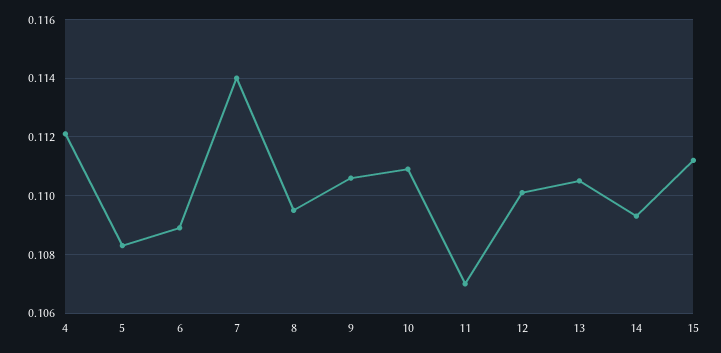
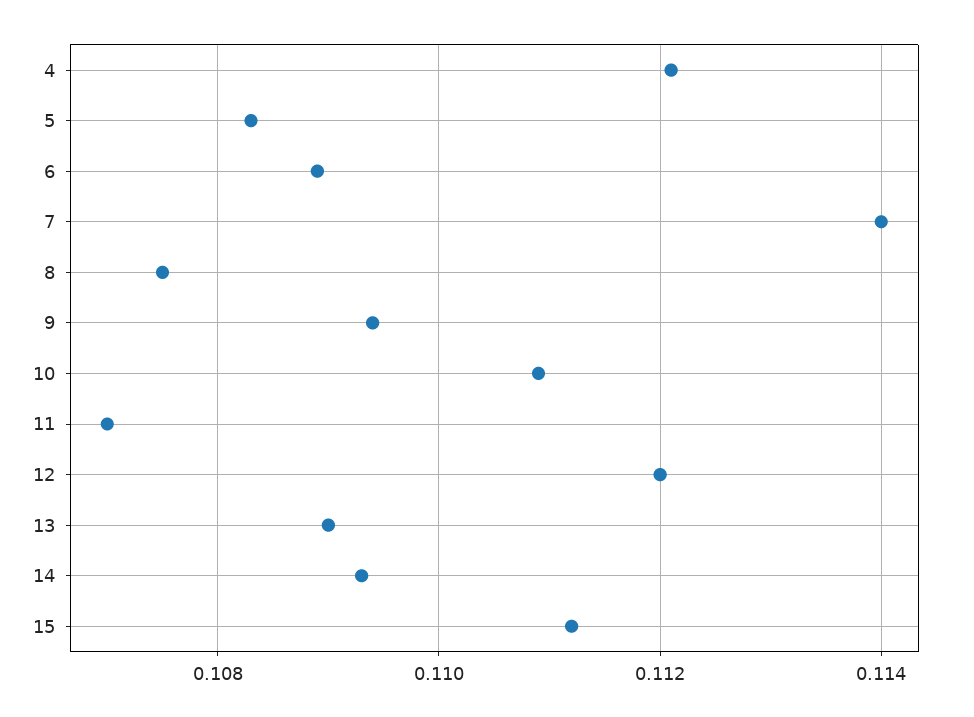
8: 0.1095 -> 0.1075
9: 0.1105 -> 0.1095
12: 0.11 -> 0.112
13: 0.1105 -> 0.109

